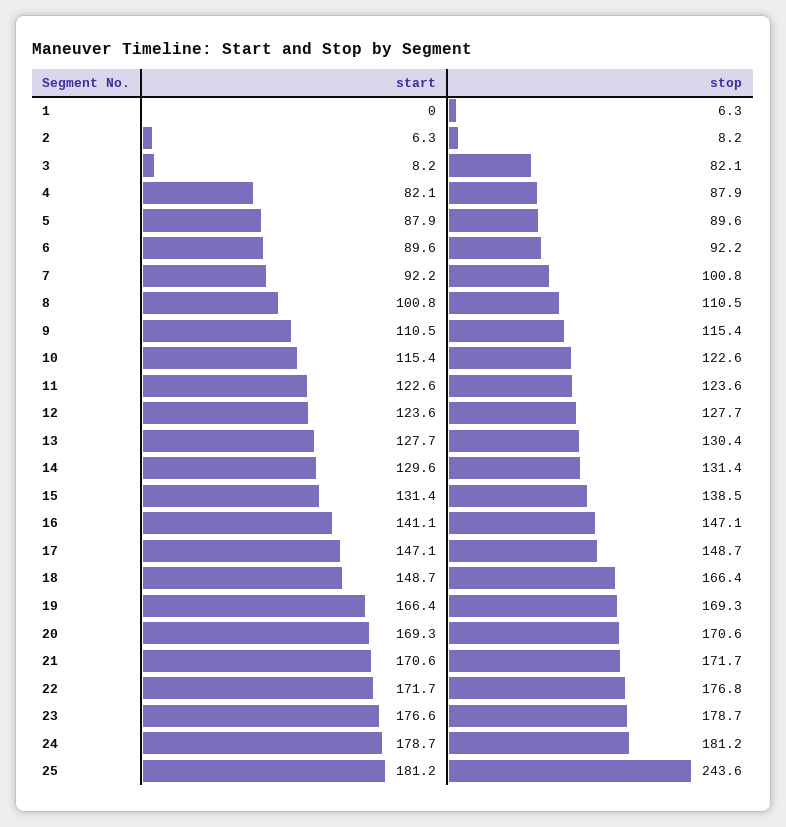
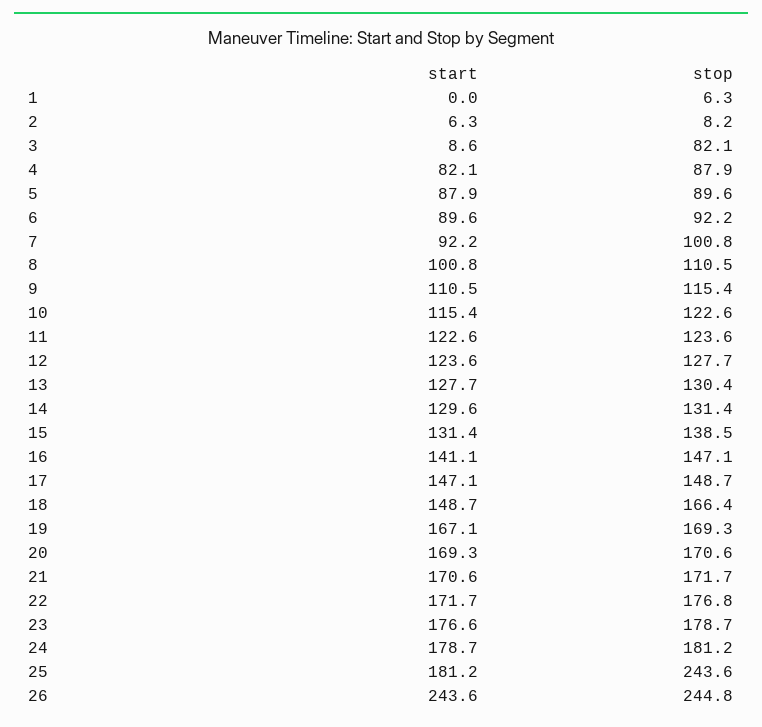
start, 3: 8.2 -> 8.6
start, 19: 166.4 -> 167.1
start, 26: none -> 243.6
stop, 26: none -> 244.8

